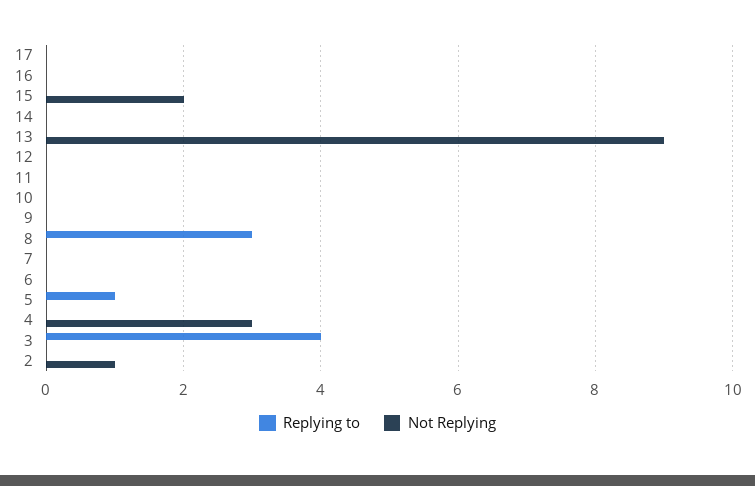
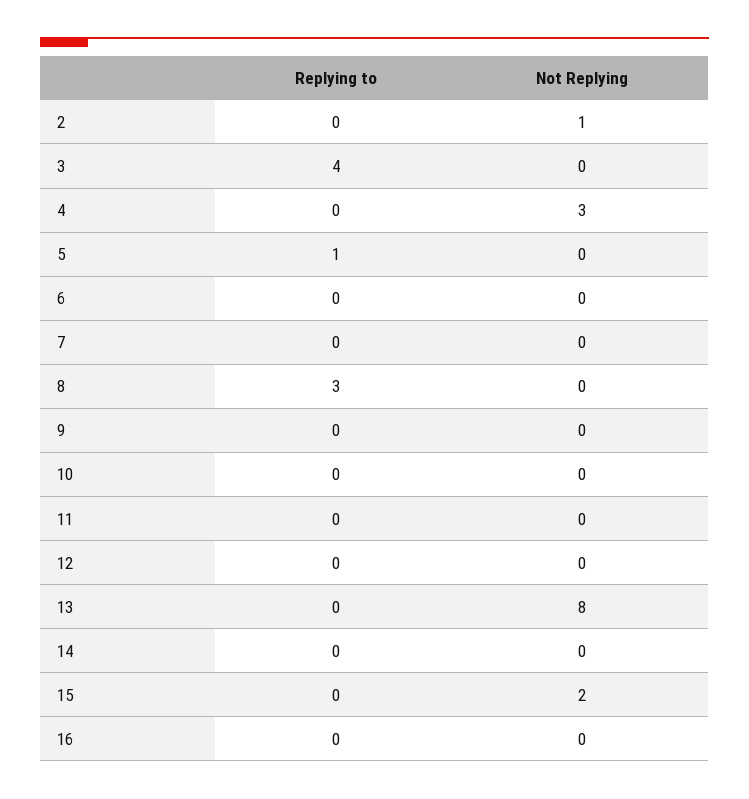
Replying to, 17: 0 -> none
Not Replying, 17: 0 -> none
Not Replying, 13: 9 -> 8

